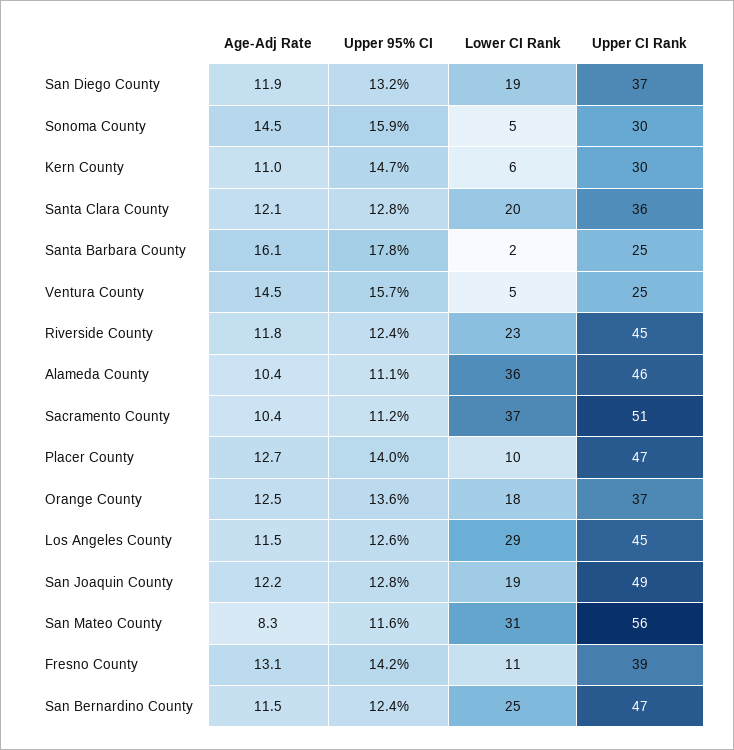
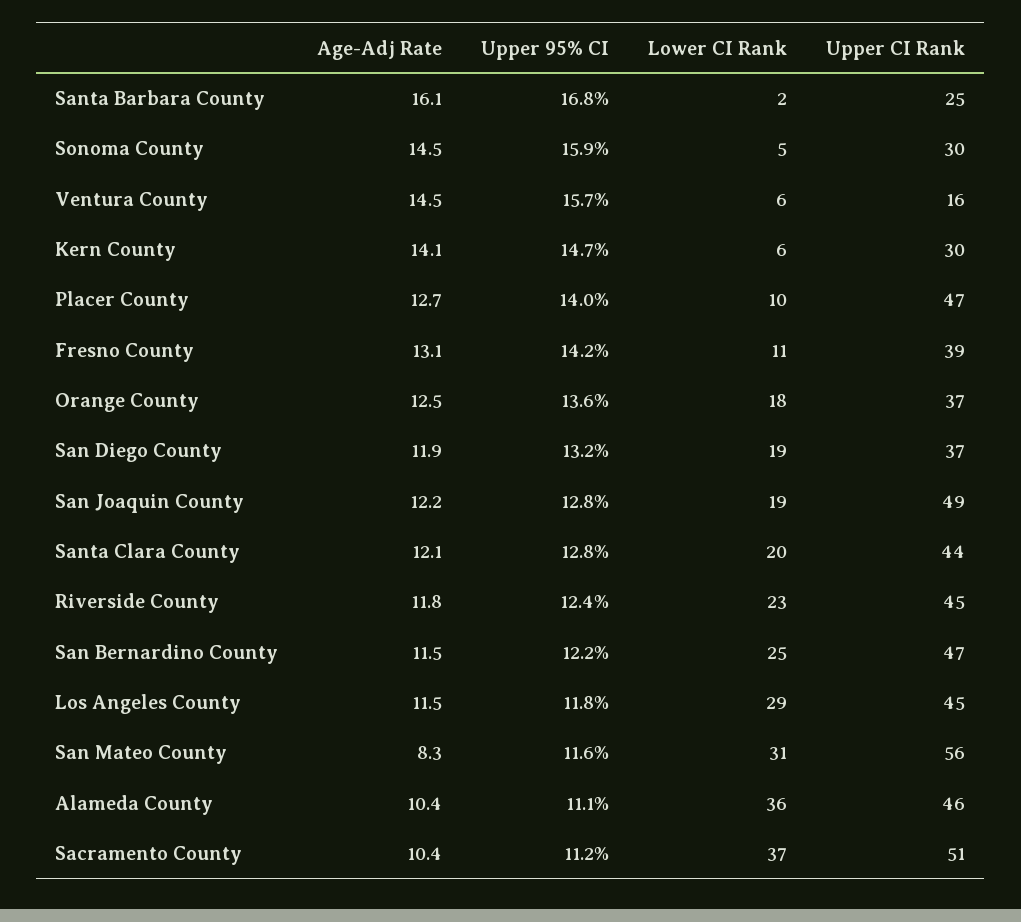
Age-Adj Rate, Kern County: 11 -> 14.1
Upper CI Rank, Santa Clara County: 36 -> 44
Upper 95% CI, Santa Barbara County: 17.8 -> 16.8
Lower CI Rank, Ventura County: 5 -> 6
Upper CI Rank, Ventura County: 25 -> 16
Upper 95% CI, Los Angeles County: 12.6 -> 11.8
Upper 95% CI, San Bernardino County: 12.4 -> 12.2

